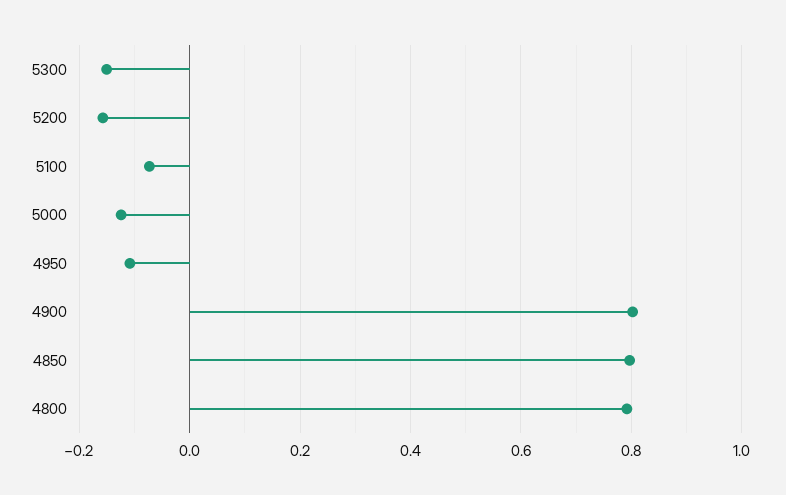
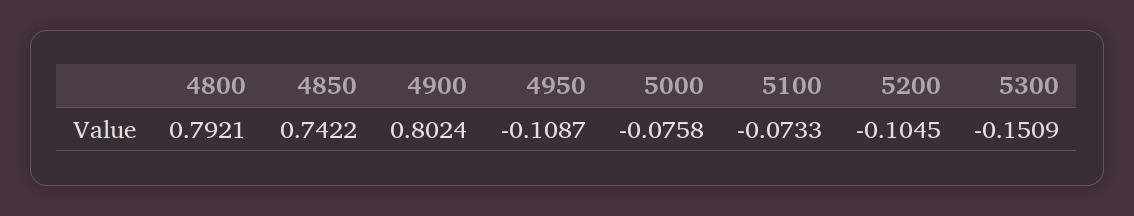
5200: -0.16 -> -0.1045
5000: -0.12 -> -0.0758
4850: 0.8 -> 0.7422

